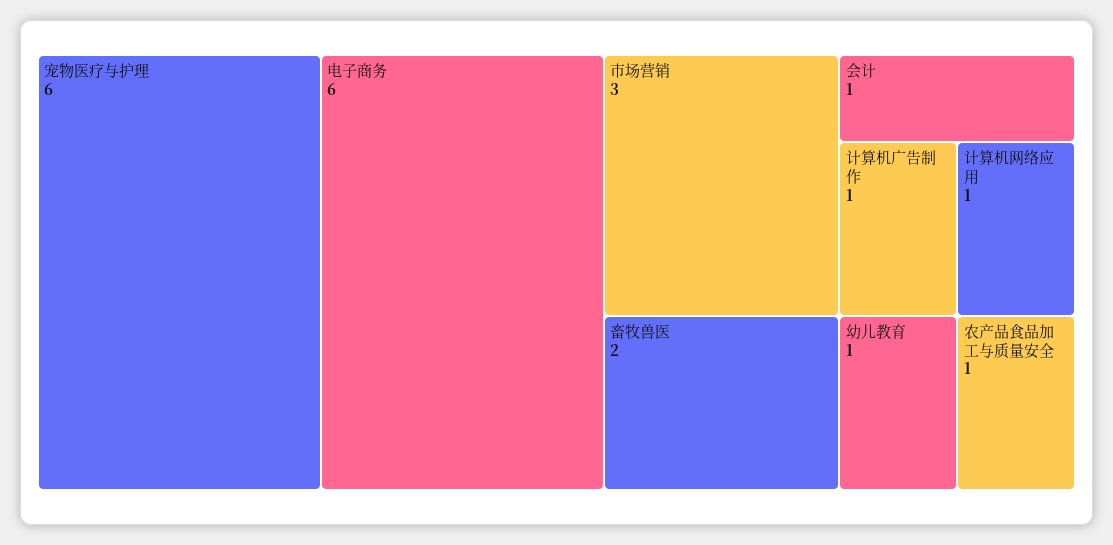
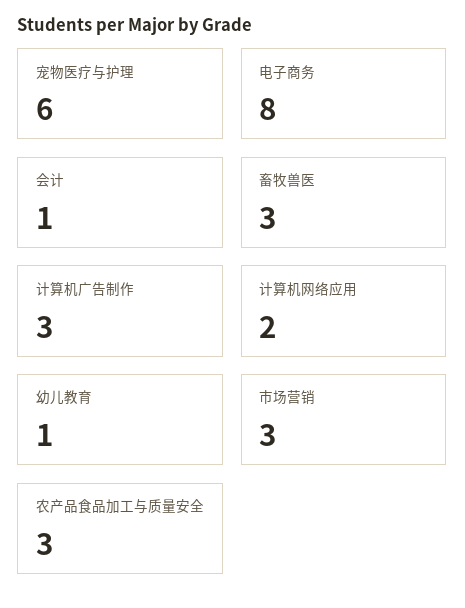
电子商务: 6 -> 8
畜牧兽医: 2 -> 3
计算机广告制作: 1 -> 3
计算机网络应用: 1 -> 2
农产品食品加工与质量安全: 1 -> 3

